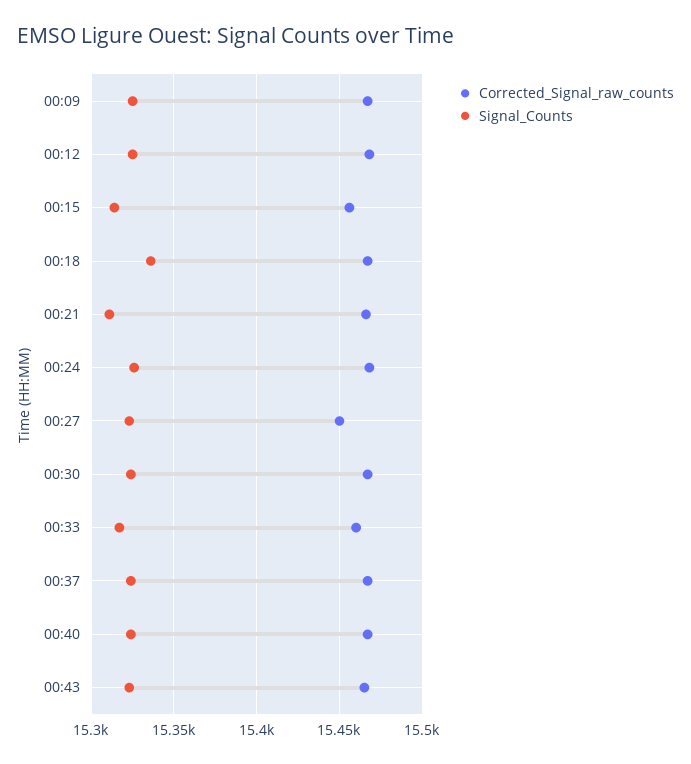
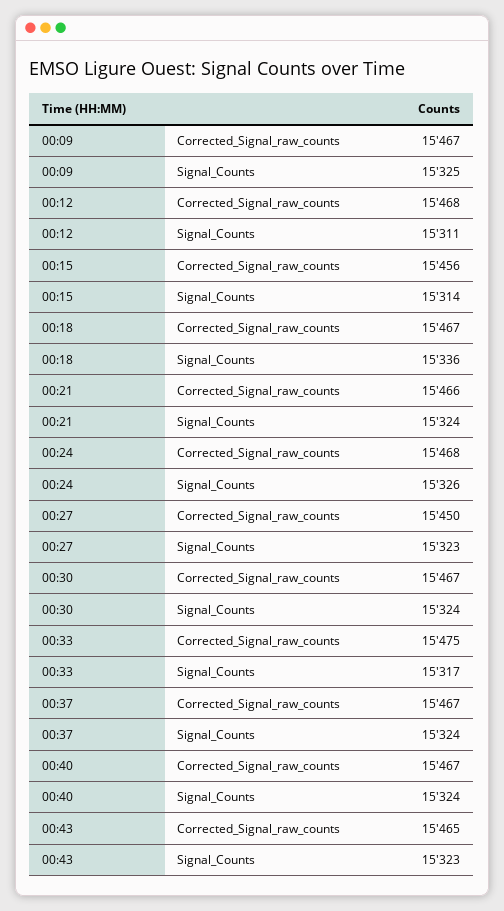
Signal_Counts, 00:12: 15325 -> 15311
Signal_Counts, 00:21: 15310 -> 15324
Corrected_Signal_raw_counts, 00:33: 15460 -> 15475

